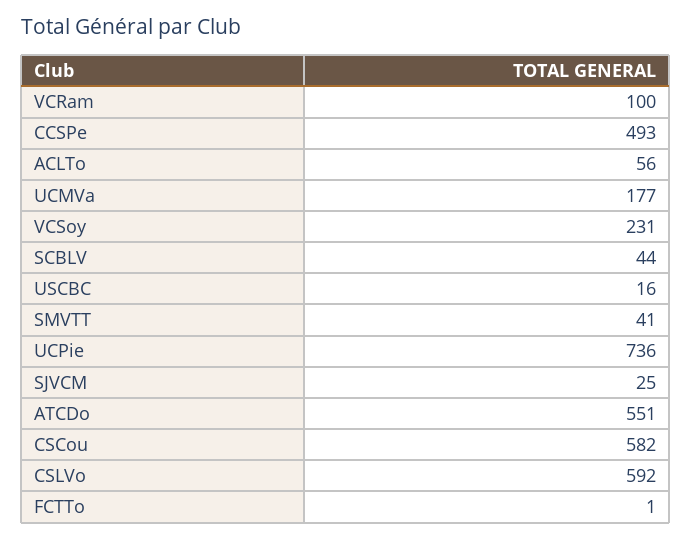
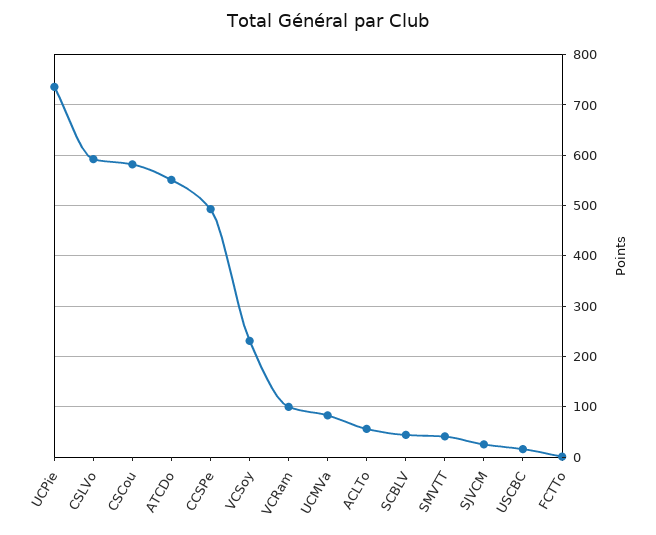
UCMVa: 177 -> 80

